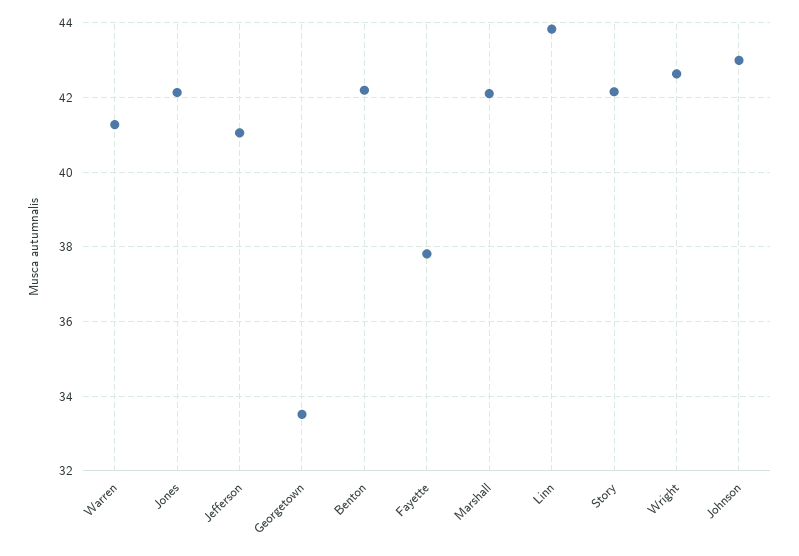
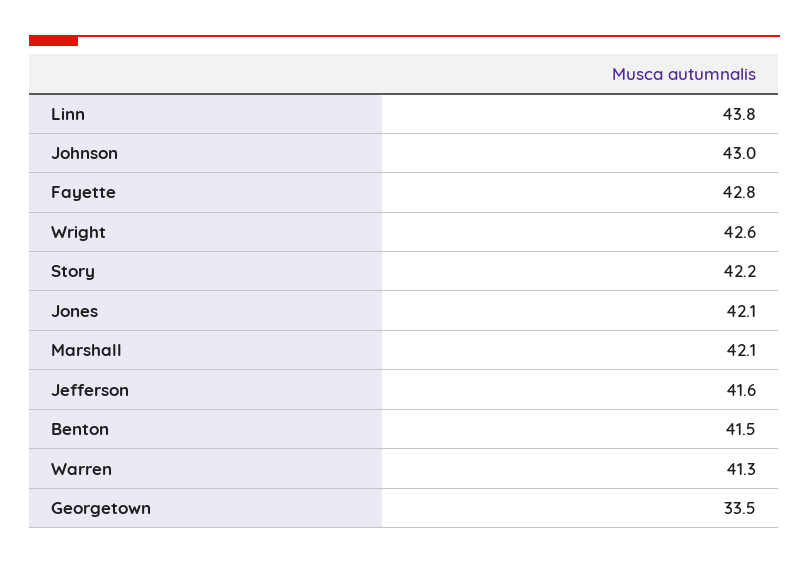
Jefferson: 41 -> 41.6
Benton: 42.2 -> 41.5
Fayette: 37.8 -> 42.8

